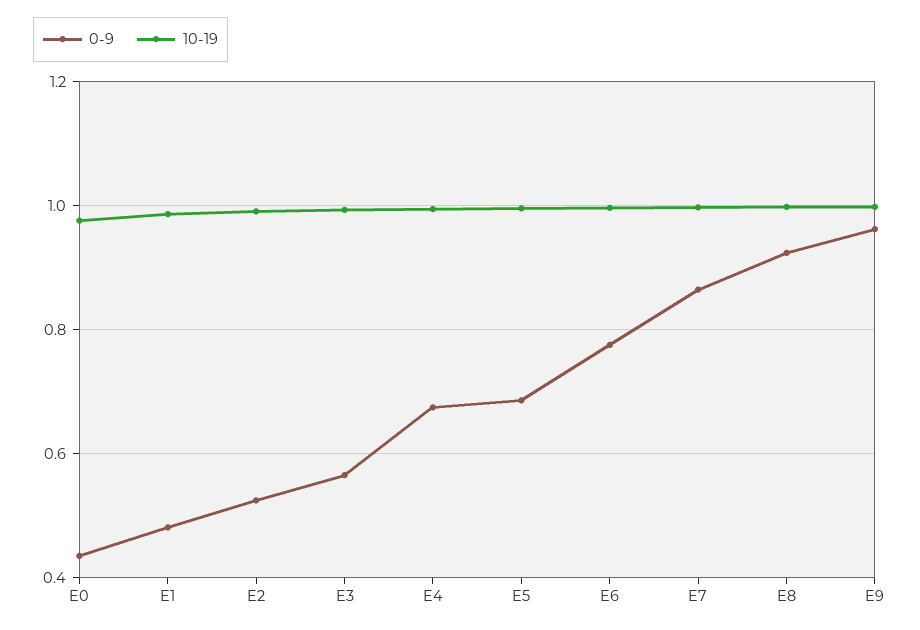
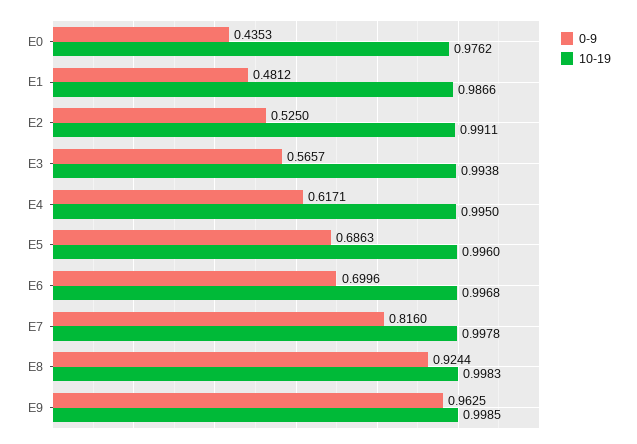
0-9, E4: 0.68 -> 0.6171
0-9, E6: 0.78 -> 0.6996
0-9, E7: 0.86 -> 0.816

